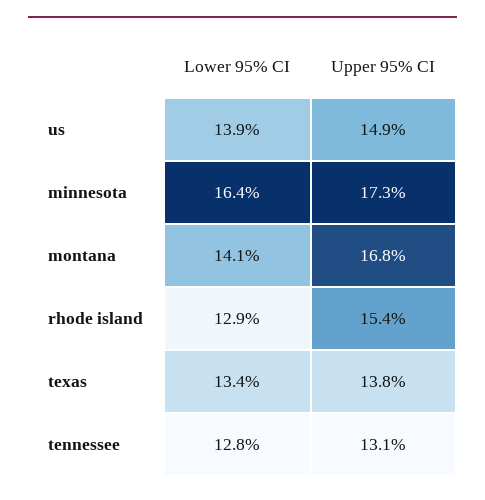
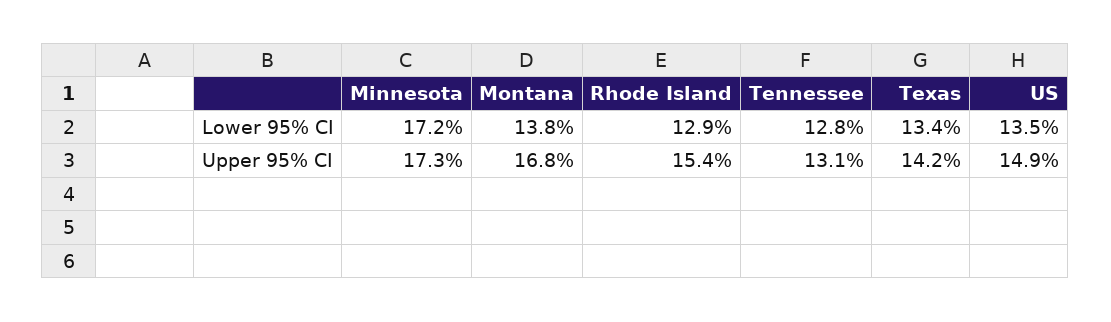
Lower 95% CI, us: 13.9 -> 13.5
Lower 95% CI, minnesota: 16.4 -> 17.2
Lower 95% CI, montana: 14.1 -> 13.8
Upper 95% CI, texas: 13.8 -> 14.2

